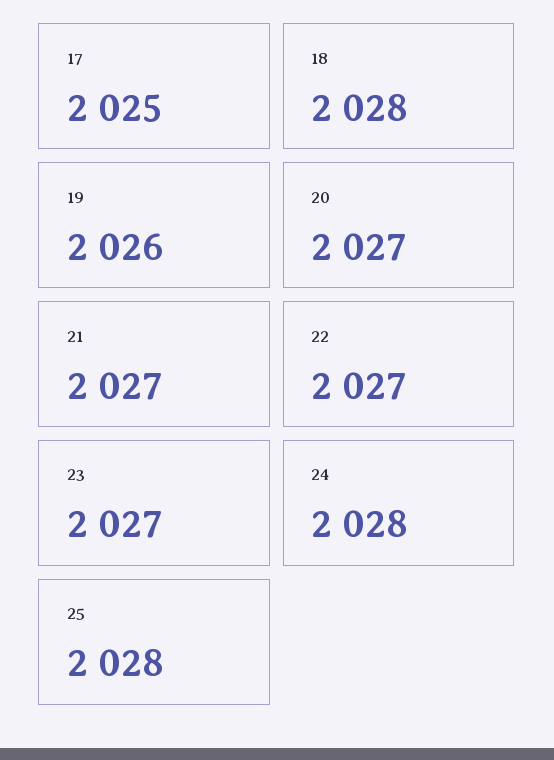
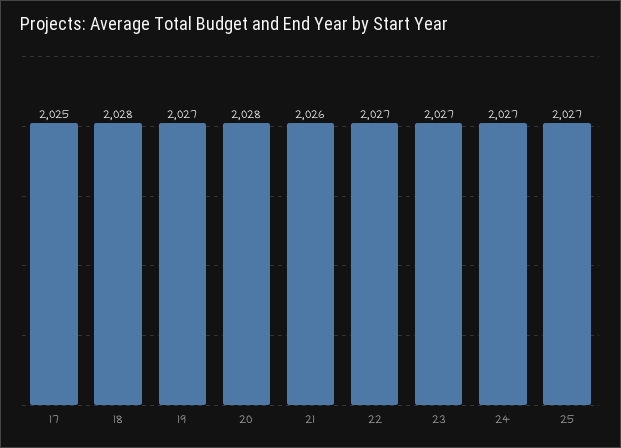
19: 2026 -> 2027
20: 2027 -> 2028
21: 2027 -> 2026
24: 2028 -> 2027
25: 2028 -> 2027

